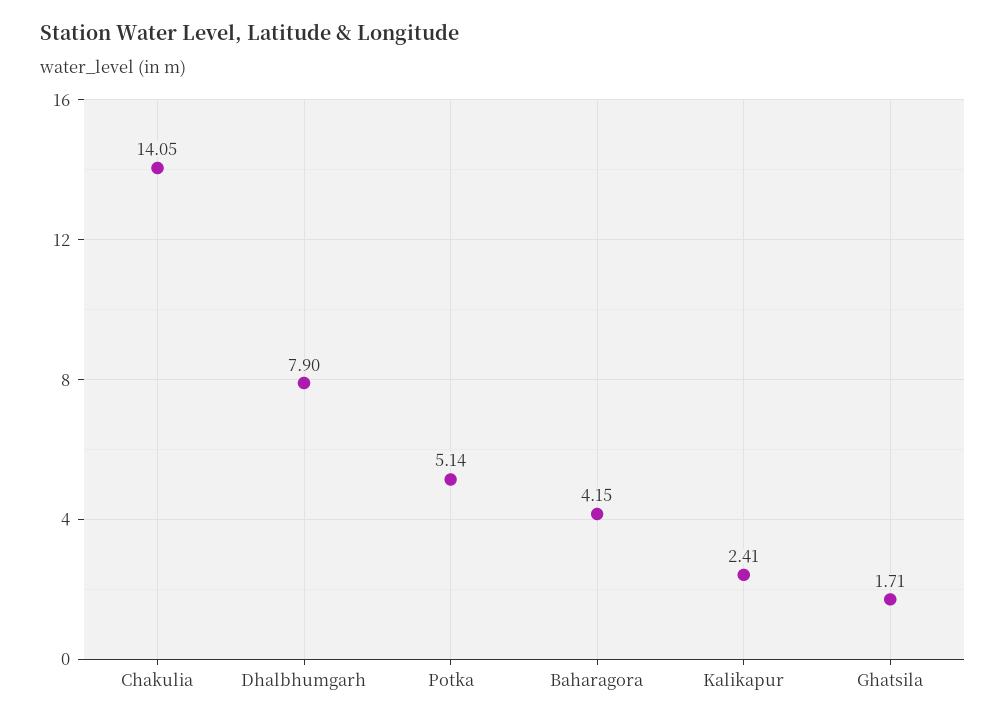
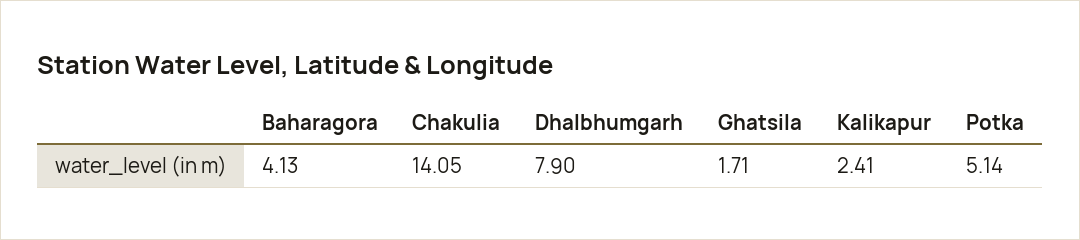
Baharagora: 4.15 -> 4.13

